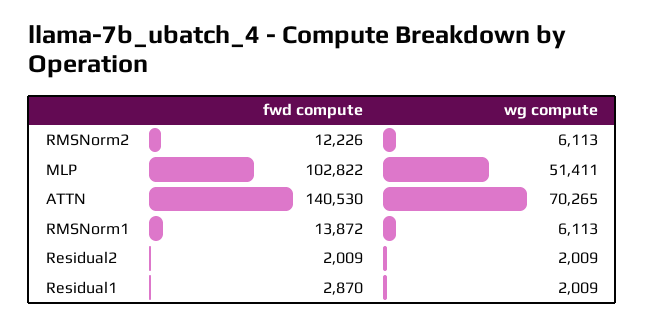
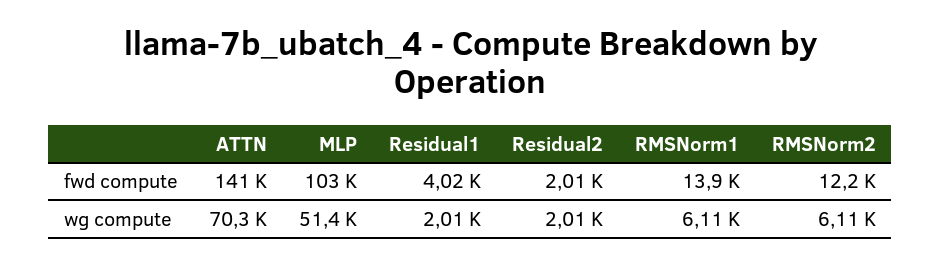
fwd compute, Residual1: 2870 -> 4020

